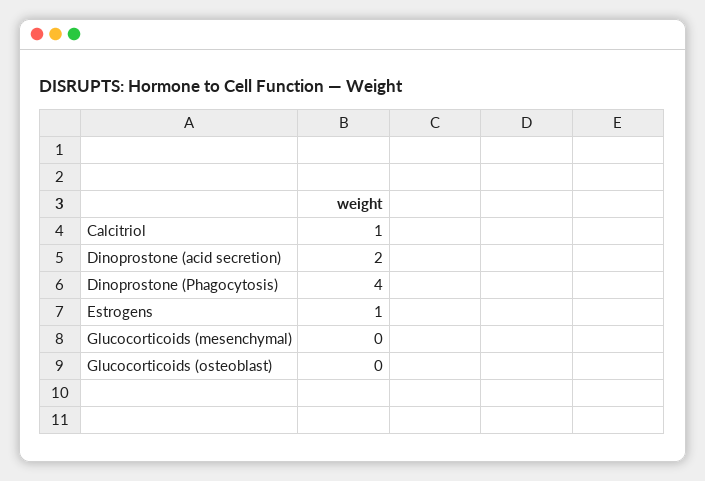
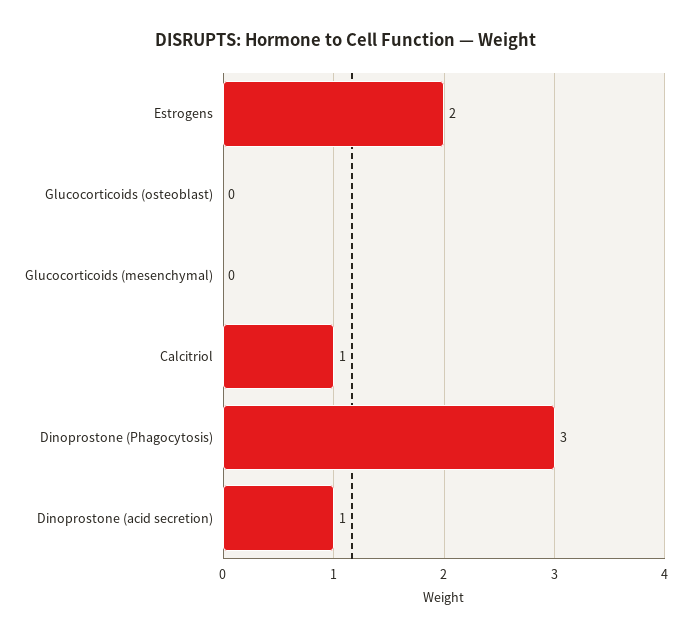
Dinoprostone (acid secretion): 2 -> 1
Dinoprostone (Phagocytosis): 4 -> 3
Estrogens: 1 -> 2

